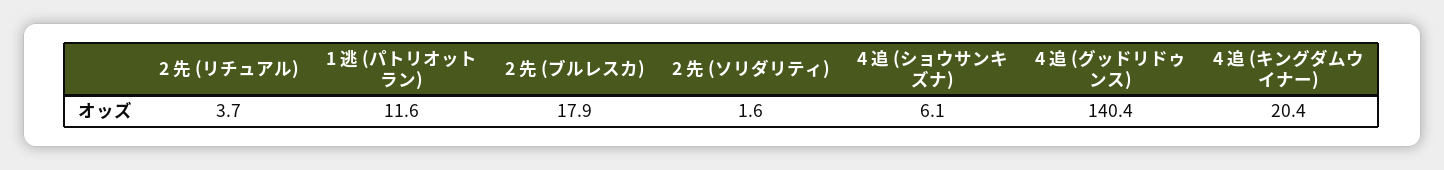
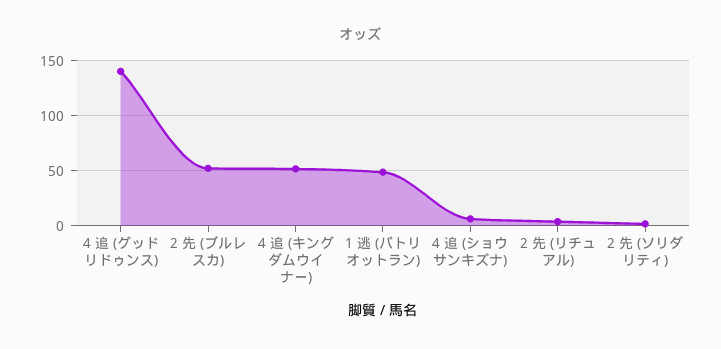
1 逃 (パトリオットラン): 11.6 -> 50
2 先 (ブルレスカ): 17.9 -> 50
4 追 (キングダムウイナー): 20.4 -> 50

